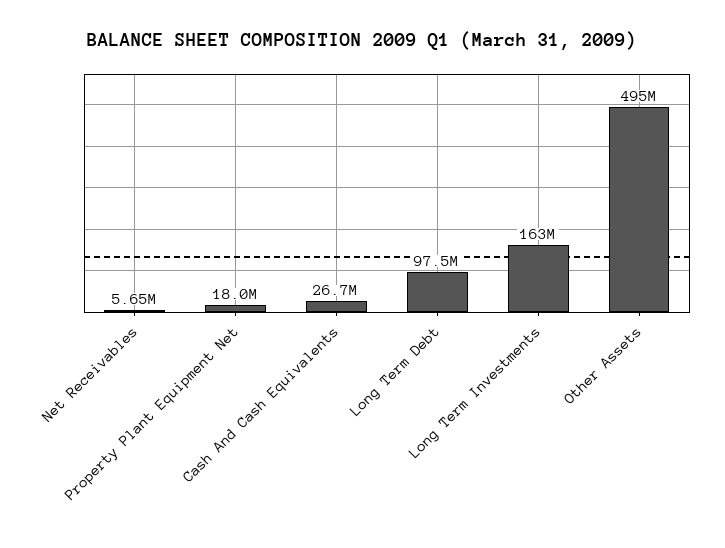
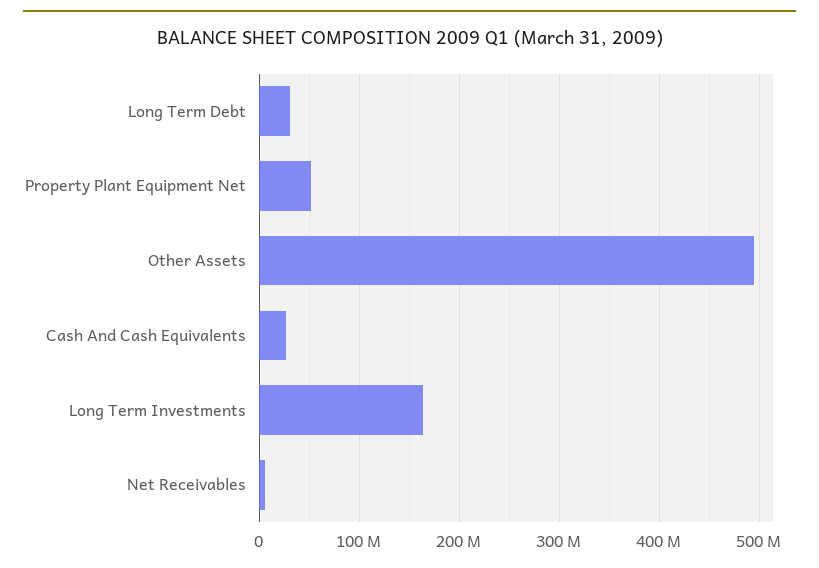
Property Plant Equipment Net: 18000000 -> 50000000
Long Term Debt: 97500000 -> 30000000

